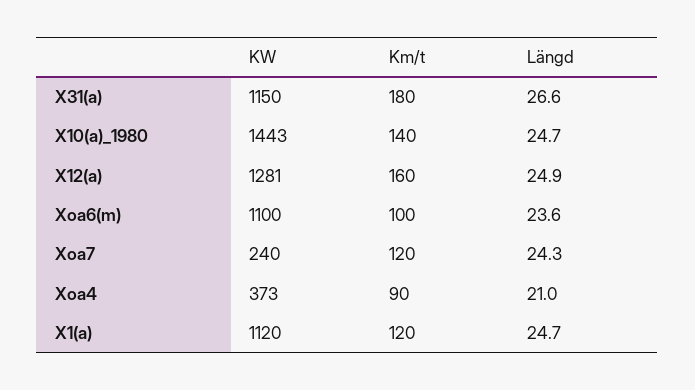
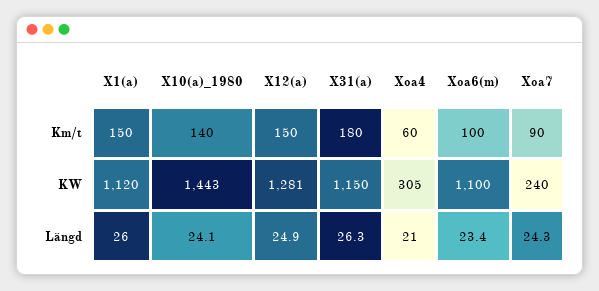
Längd, X31(a): 26.6 -> 26.3
Längd, X10(a)_1980: 24.7 -> 24.1
Km/t, X12(a): 160 -> 150
Längd, Xoa6(m): 23.6 -> 23.4
Km/t, Xoa7: 120 -> 90
KW, Xoa4: 373 -> 305
Km/t, Xoa4: 90 -> 60
Km/t, X1(a): 120 -> 150
Längd, X1(a): 24.7 -> 26

